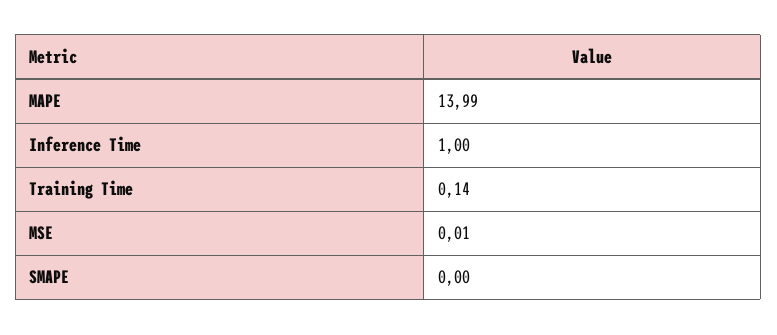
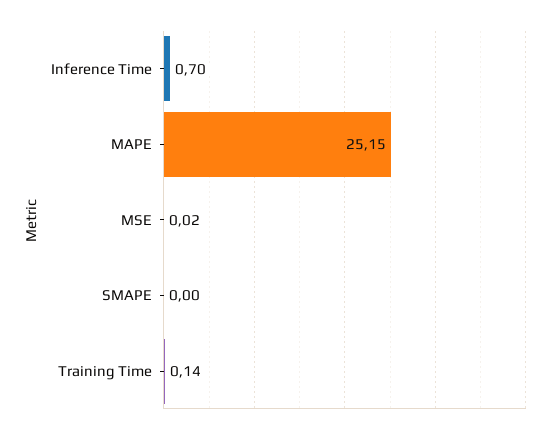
MAPE: 13.99 -> 25.15
Inference Time: 1 -> 0.7
MSE: 0.01 -> 0.02

